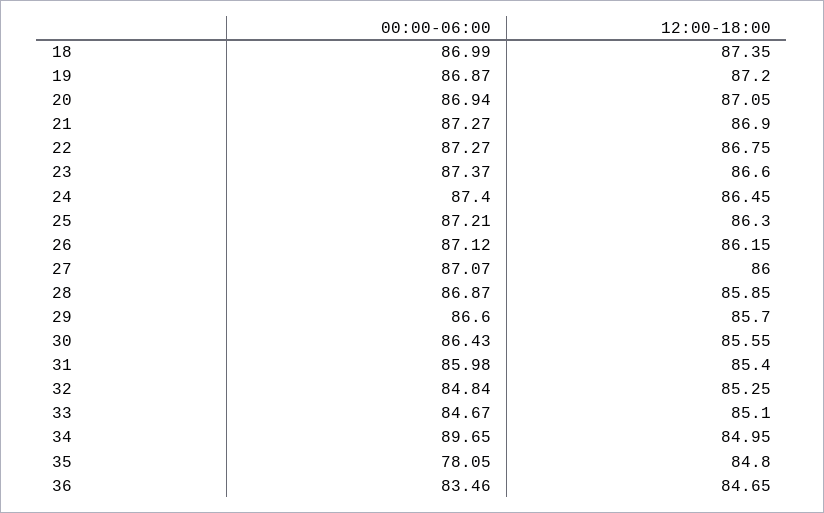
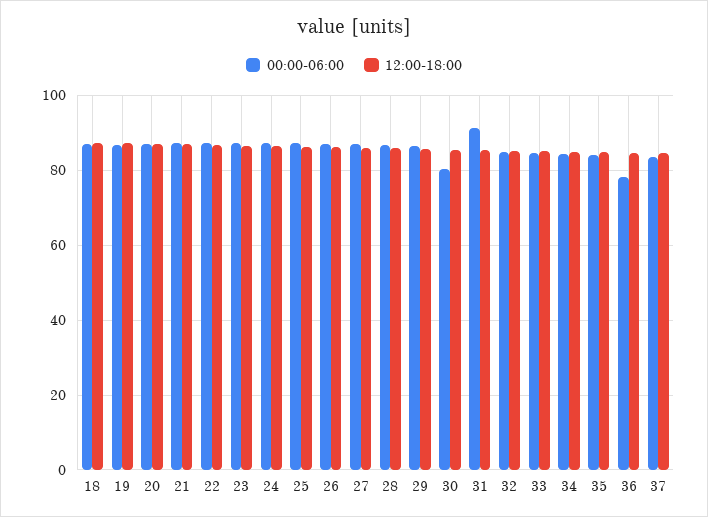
00:00-06:00, 30: 86.43 -> 80
00:00-06:00, 31: 85.98 -> 92
00:00-06:00, 34: 89.65 -> 84
00:00-06:00, 35: 78.05 -> 84
00:00-06:00, 36: 83.46 -> 78
00:00-06:00, 37: none -> 84
12:00-18:00, 37: none -> 84

